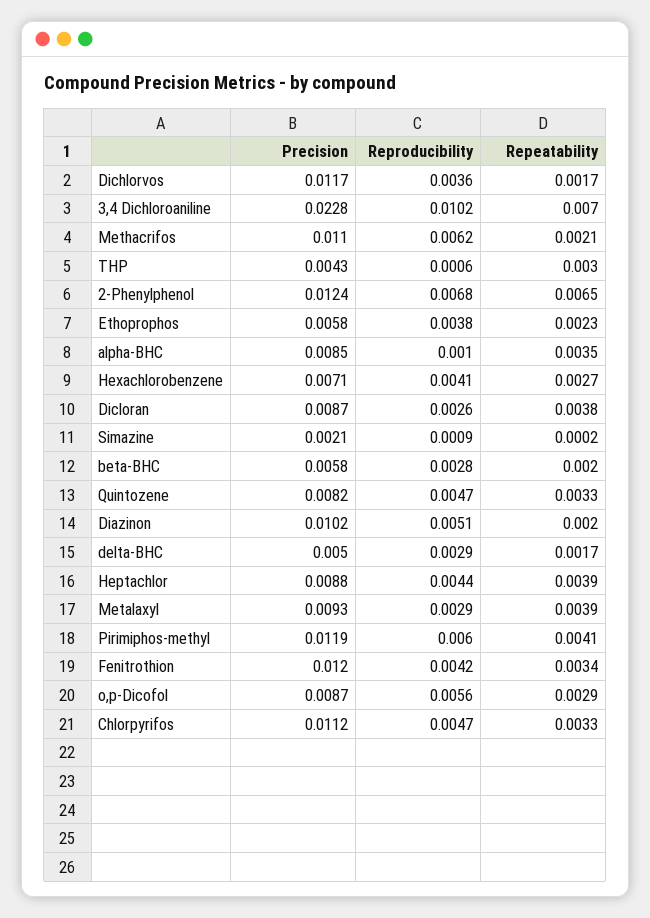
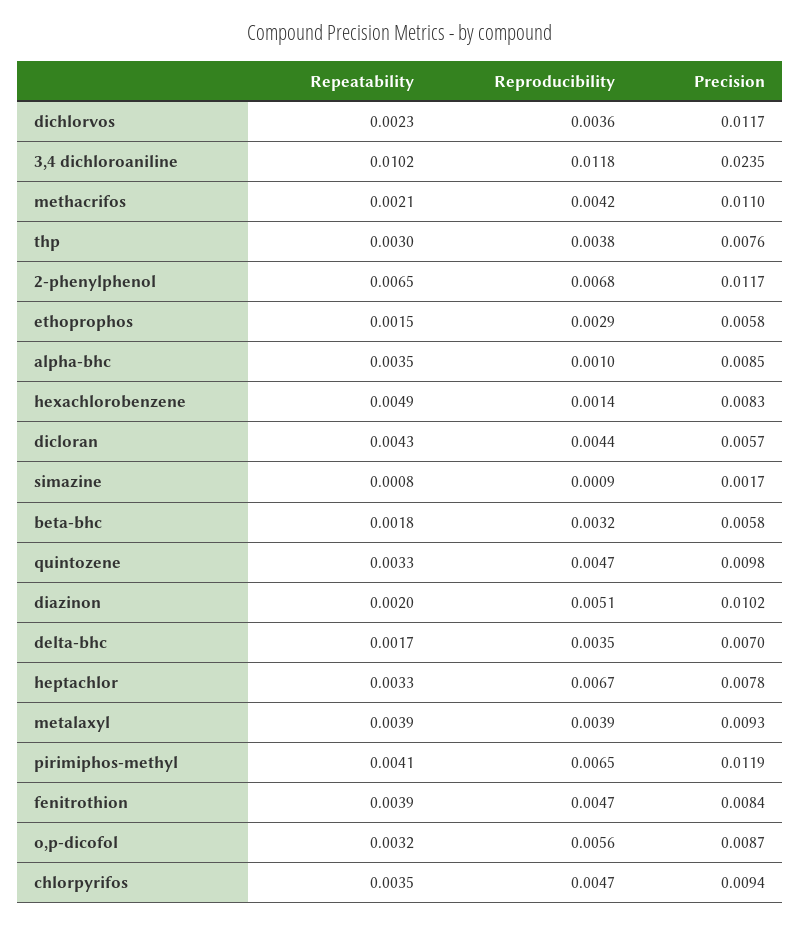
Repeatability, Dichlorvos: 0.0017 -> 0.0023
Precision, 3,4 Dichloroaniline: 0.0228 -> 0.0235
Reproducibility, 3,4 Dichloroaniline: 0.0102 -> 0.0118
Repeatability, 3,4 Dichloroaniline: 0.007 -> 0.0102
Reproducibility, Methacrifos: 0.0062 -> 0.0042
Precision, THP: 0.0043 -> 0.0076
Reproducibility, THP: 0.0006 -> 0.0038
Precision, 2-Phenylphenol: 0.0124 -> 0.0117
Reproducibility, Ethoprophos: 0.0038 -> 0.0029
Repeatability, Ethoprophos: 0.0023 -> 0.0015
Precision, Hexachlorobenzene: 0.0071 -> 0.0083
Reproducibility, Hexachlorobenzene: 0.0041 -> 0.0014
Repeatability, Hexachlorobenzene: 0.0027 -> 0.0049
Precision, Dicloran: 0.0087 -> 0.0057
Reproducibility, Dicloran: 0.0026 -> 0.0044
Repeatability, Dicloran: 0.0038 -> 0.0043
Precision, Simazine: 0.0021 -> 0.0017
Repeatability, Simazine: 0.0002 -> 0.0008
Reproducibility, beta-BHC: 0.0028 -> 0.0032
Repeatability, beta-BHC: 0.002 -> 0.0018
Precision, Quintozene: 0.0082 -> 0.0098
Precision, delta-BHC: 0.005 -> 0.007
Reproducibility, delta-BHC: 0.0029 -> 0.0035
Precision, Heptachlor: 0.0088 -> 0.0078
Reproducibility, Heptachlor: 0.0044 -> 0.0067
Repeatability, Heptachlor: 0.0039 -> 0.0033
Reproducibility, Metalaxyl: 0.0029 -> 0.0039
Reproducibility, Pirimiphos-methyl: 0.006 -> 0.0065
Precision, Fenitrothion: 0.012 -> 0.0084
Reproducibility, Fenitrothion: 0.0042 -> 0.0047
Repeatability, Fenitrothion: 0.0034 -> 0.0039
Repeatability, o,p-Dicofol: 0.0029 -> 0.0032
Precision, Chlorpyrifos: 0.0112 -> 0.0094
Repeatability, Chlorpyrifos: 0.0033 -> 0.0035

